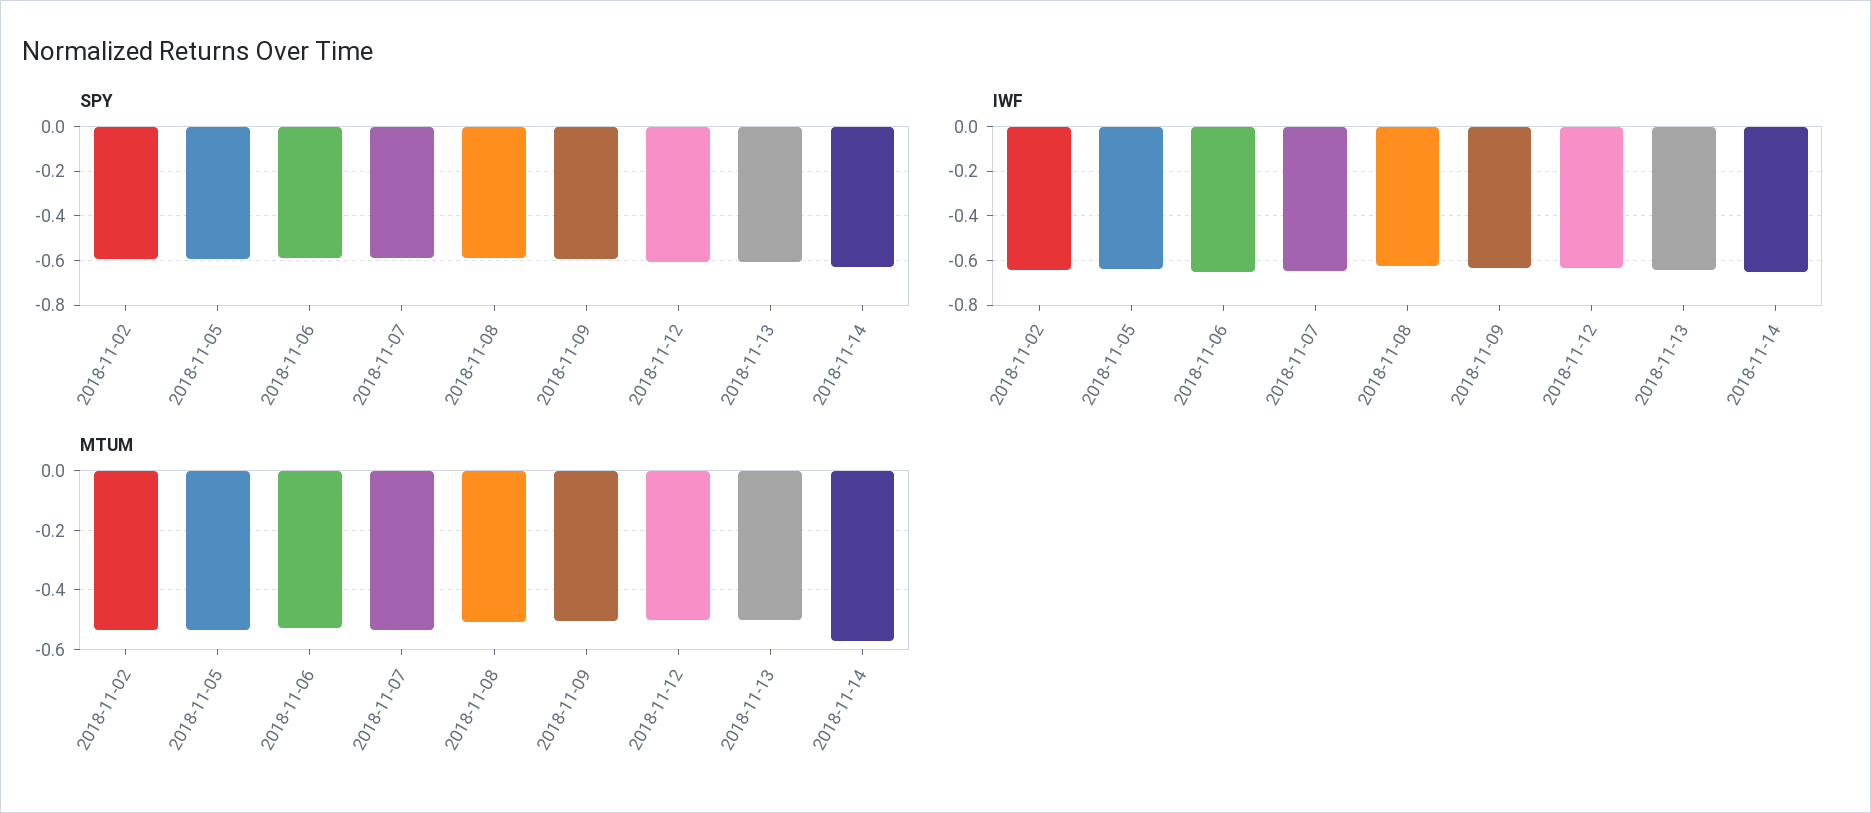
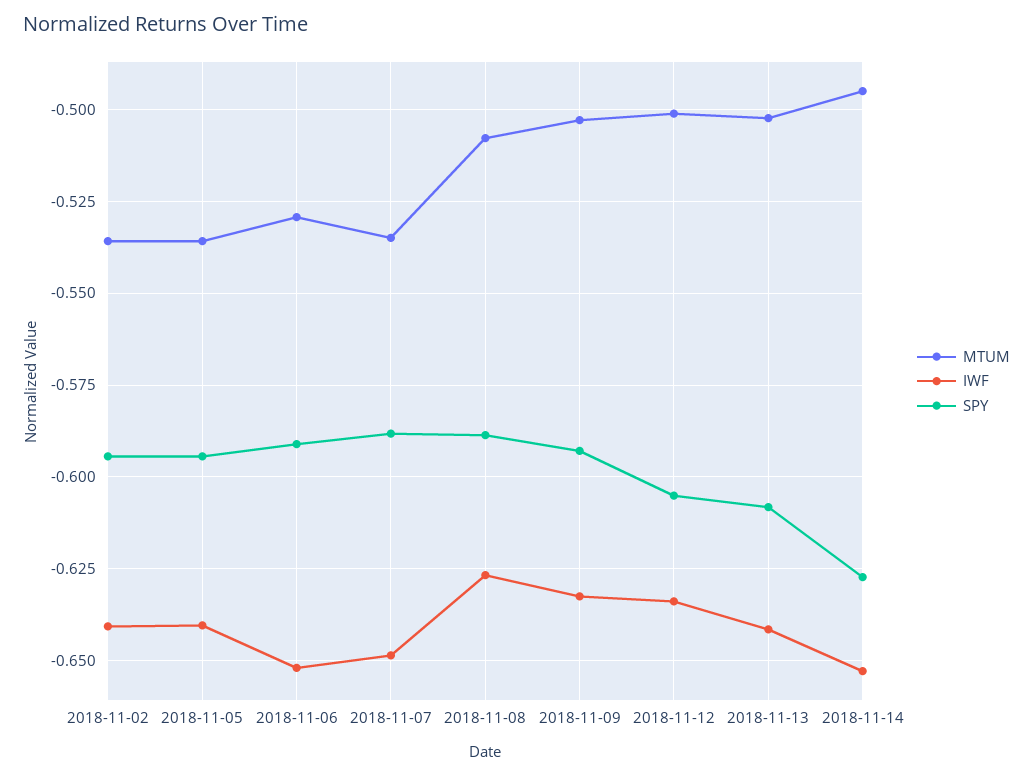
MTUM, 2018-11-14: -0.575 -> -0.495

